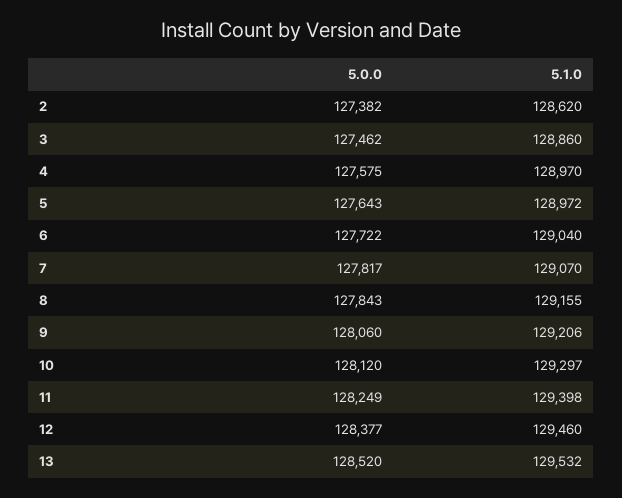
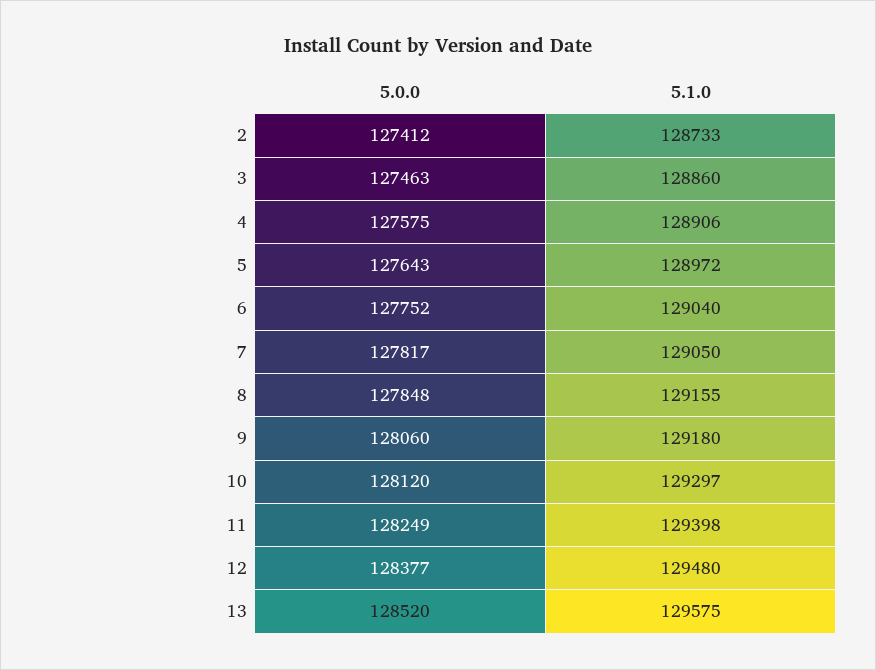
5.0.0, 2: 127382 -> 127412
5.1.0, 2: 128620 -> 128733
5.0.0, 3: 127462 -> 127463
5.1.0, 4: 128970 -> 128906
5.0.0, 6: 127722 -> 127752
5.1.0, 7: 129070 -> 129050
5.0.0, 8: 127843 -> 127848
5.1.0, 9: 129206 -> 129180
5.1.0, 12: 129460 -> 129480
5.1.0, 13: 129532 -> 129575

